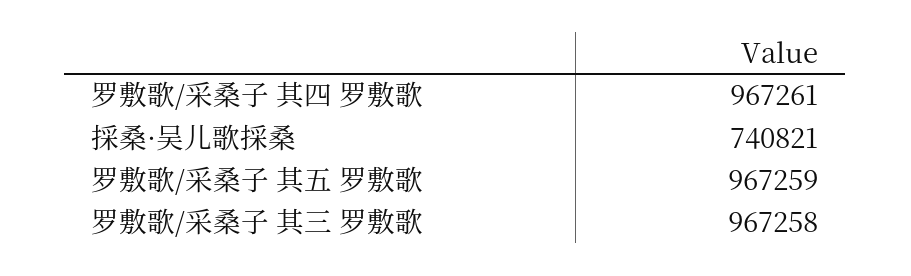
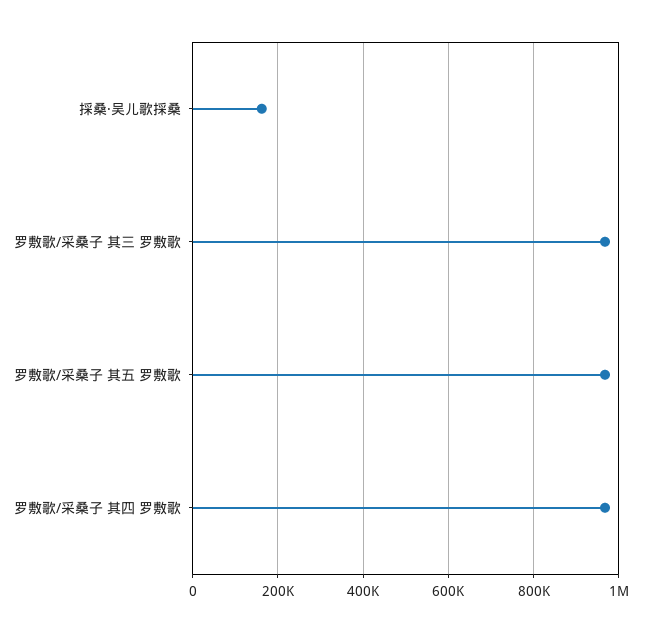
採桑·吴儿歌採桑: 740821 -> 160000

